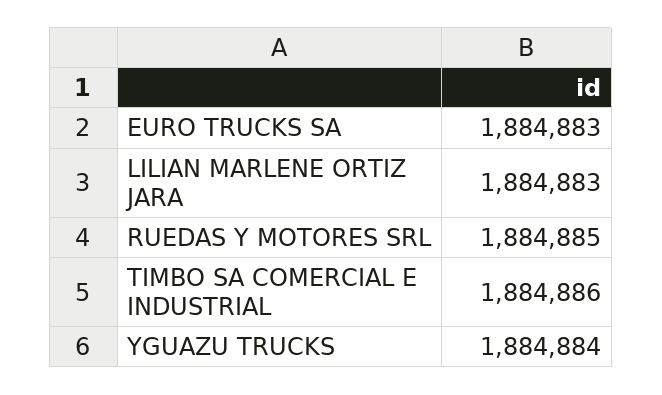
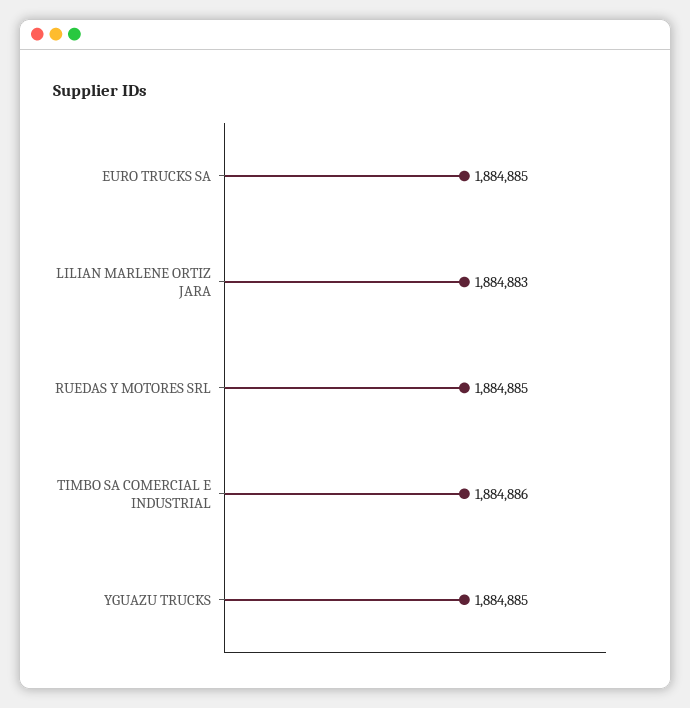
EURO TRUCKS SA: 1884883 -> 1884885
YGUAZU TRUCKS: 1884884 -> 1884885

